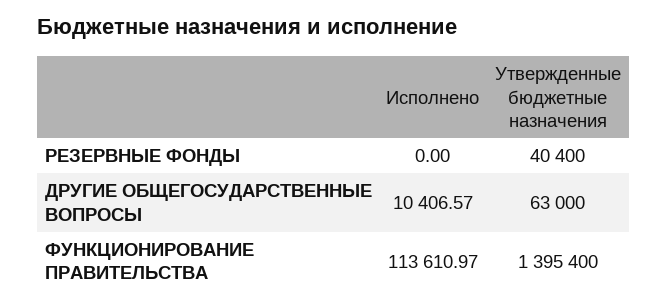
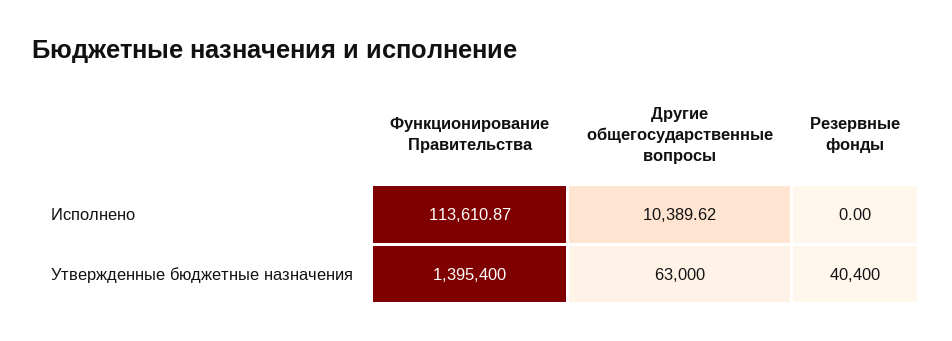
Исполнено, ДРУГИЕ ОБЩЕГОСУДАРСТВЕННЫЕ ВОПРОСЫ: 10406.57 -> 10389.62
Исполнено, ФУНКЦИОНИРОВАНИЕ ПРАВИТЕЛЬСТВА: 113610.97 -> 113610.87

